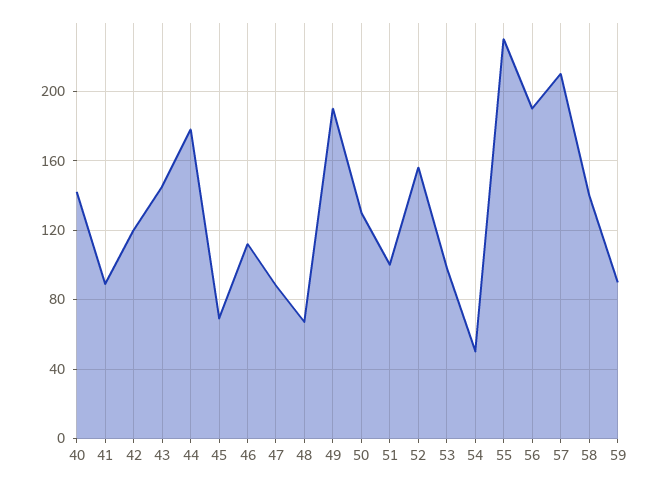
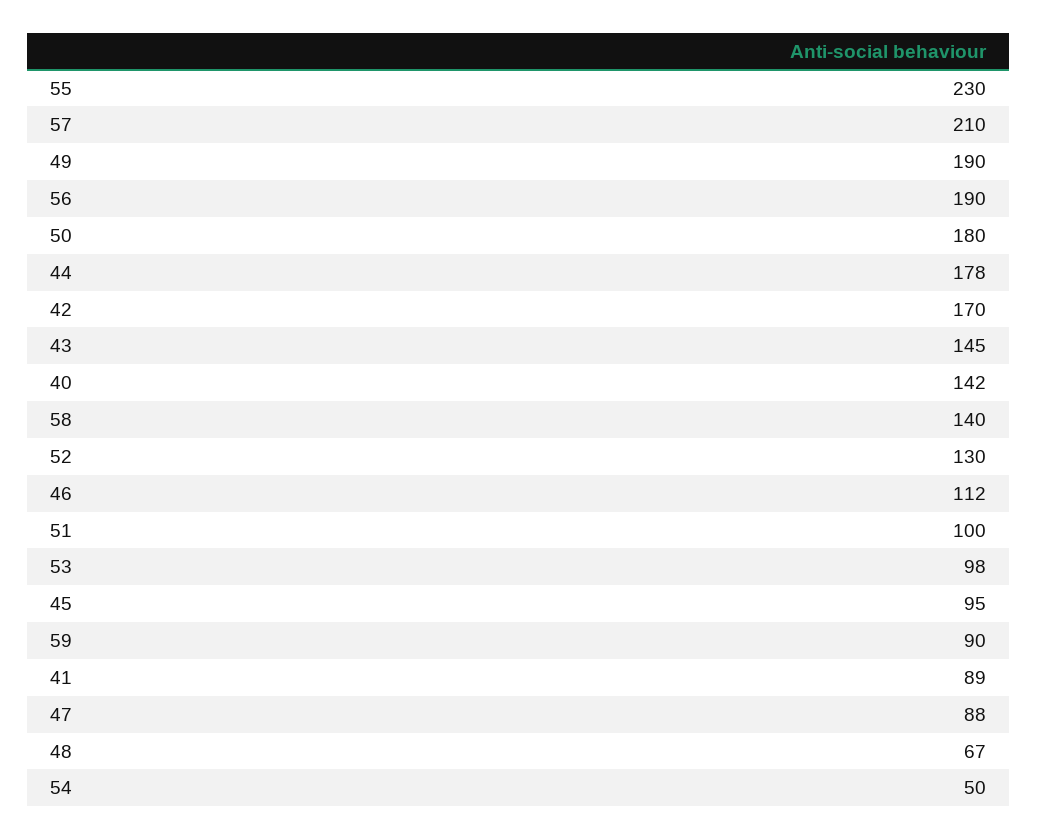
42: 120 -> 170
45: 70 -> 95
50: 130 -> 180
52: 155 -> 130

